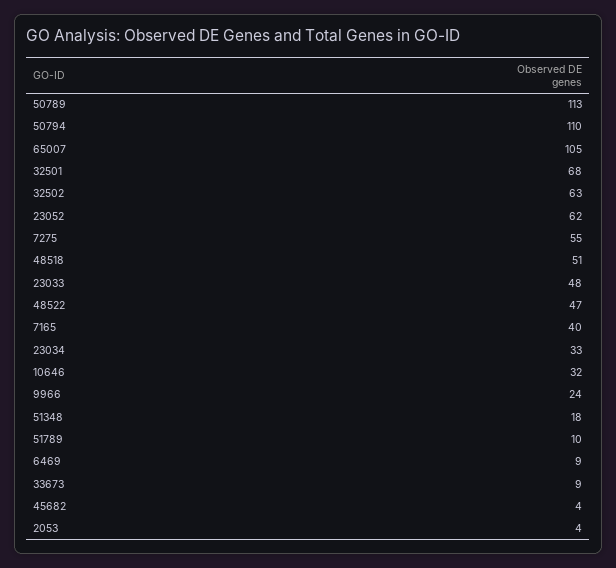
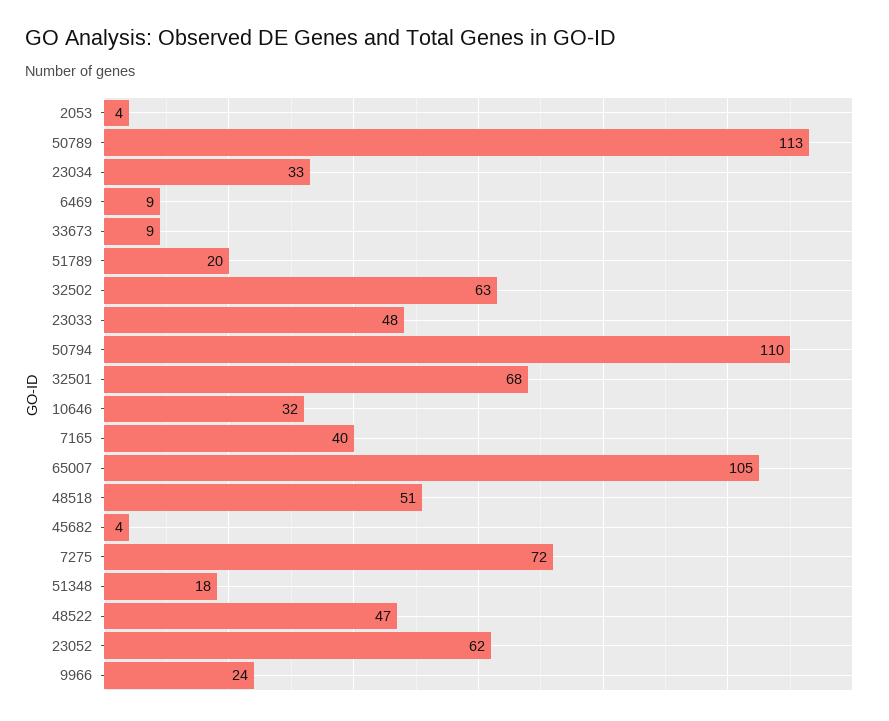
7275: 55 -> 72
51789: 10 -> 20

